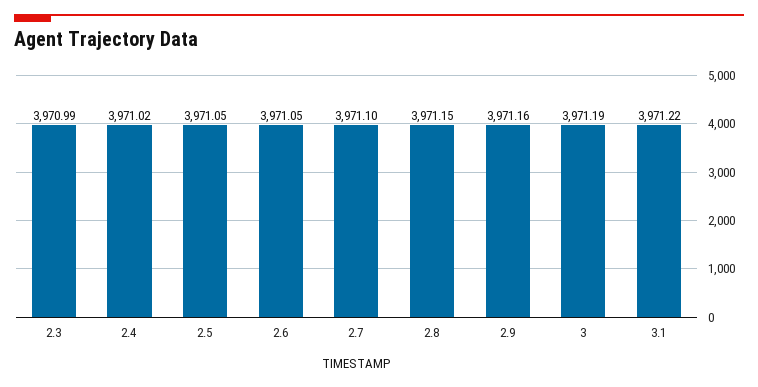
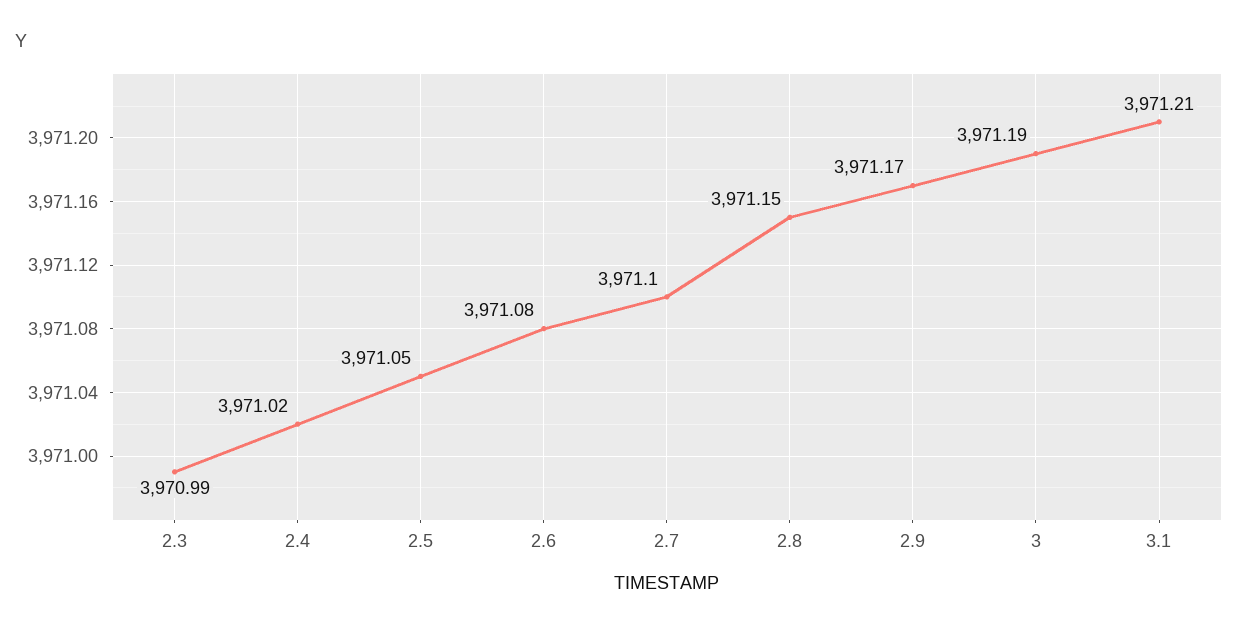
2.6: 3971.05 -> 3971.08
2.9: 3971.16 -> 3971.17
3.1: 3971.22 -> 3971.21

